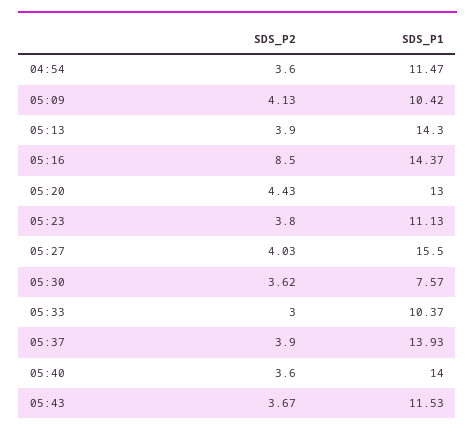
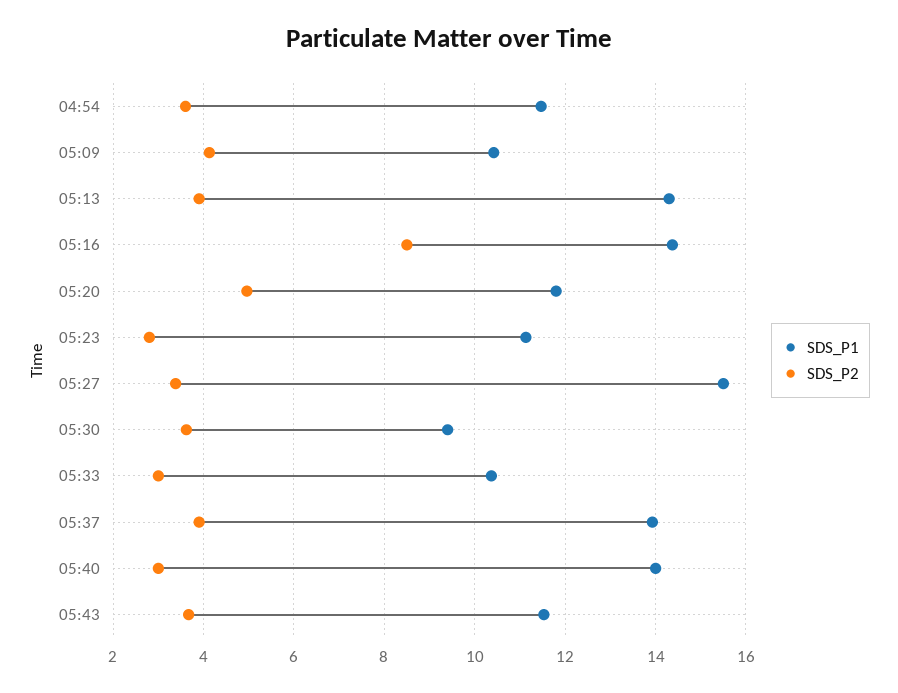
SDS_P2, 05:20: 4.43 -> 5
SDS_P1, 05:20: 13 -> 11.8
SDS_P2, 05:23: 3.8 -> 2.8
SDS_P2, 05:27: 4.03 -> 3.4
SDS_P1, 05:30: 7.57 -> 9.4
SDS_P2, 05:40: 3.6 -> 3

